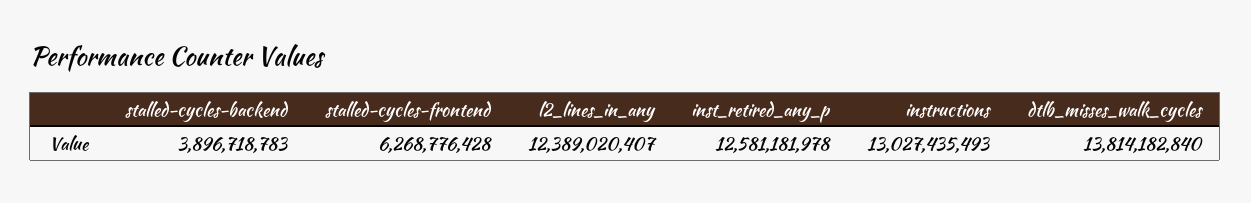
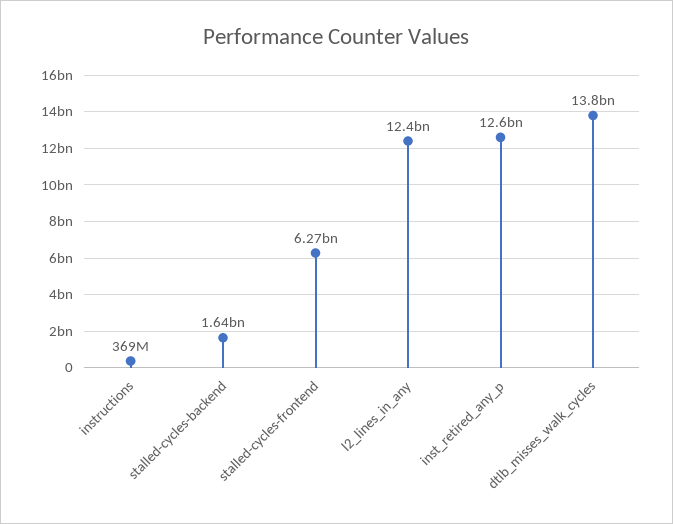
stalled-cycles-backend: 3896718783 -> 1640000000
instructions: 13027435493 -> 369000000

